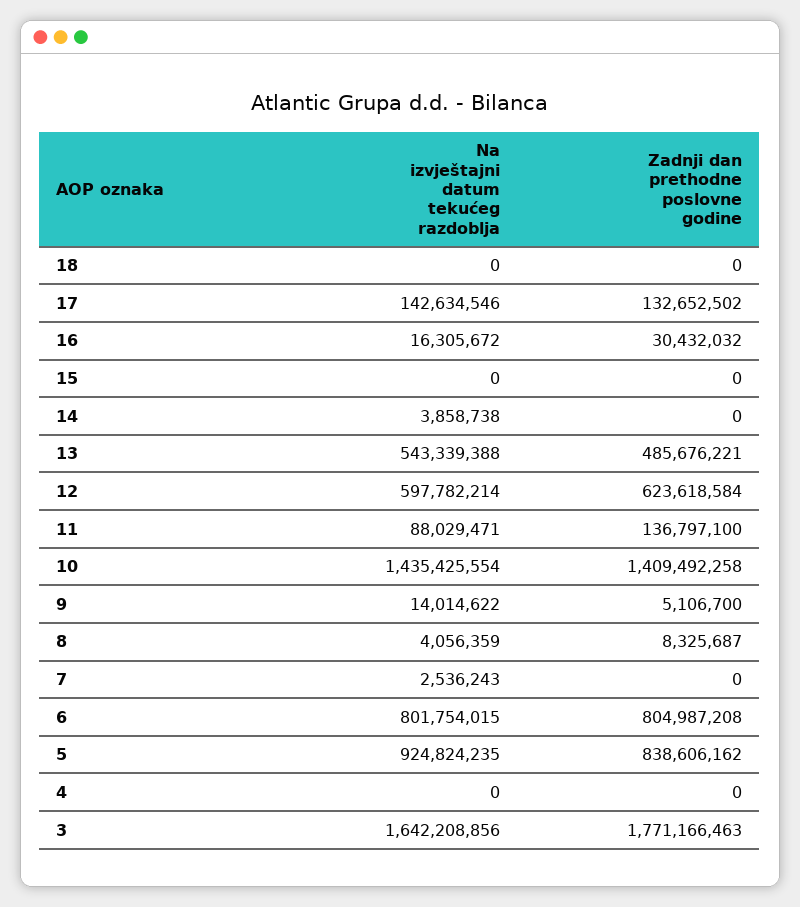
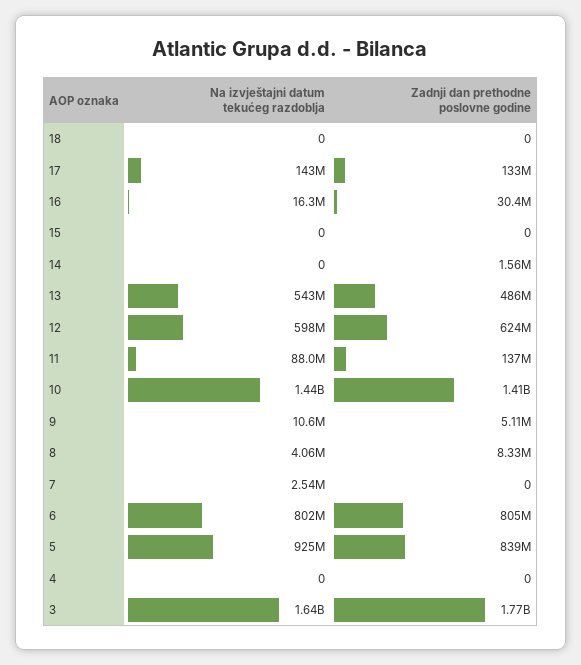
Na izvještajni datum tekućeg razdoblja, 14: 3858738 -> 0
Zadnji dan prethodne poslovne godine, 14: 0 -> 1560000
Na izvještajni datum tekućeg razdoblja, 9: 14014622 -> 10600000

